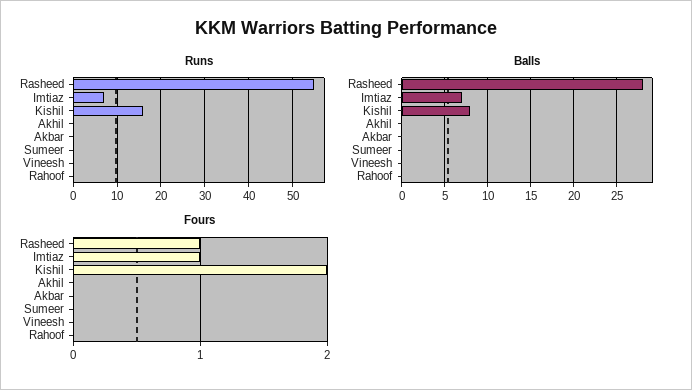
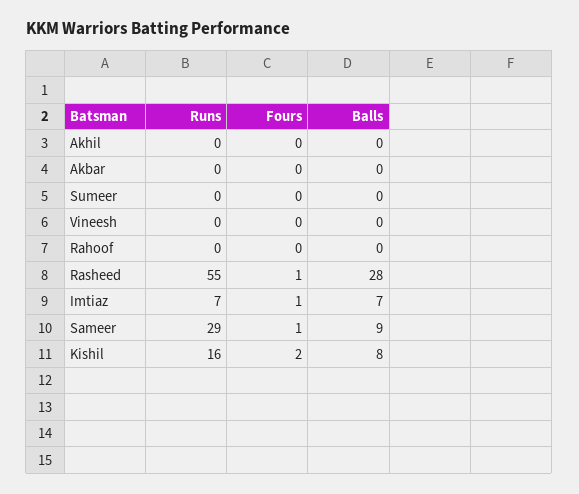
Runs, Sameer: none -> 29
Fours, Sameer: none -> 1
Balls, Sameer: none -> 9

